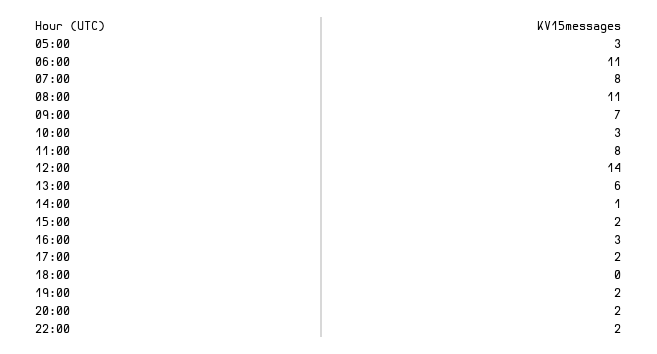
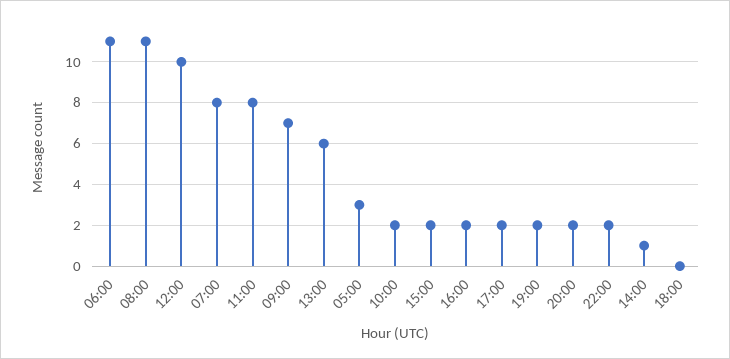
10:00: 3 -> 2
12:00: 14 -> 10
16:00: 3 -> 2

